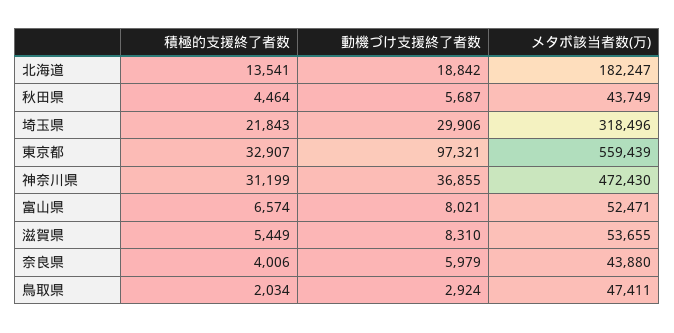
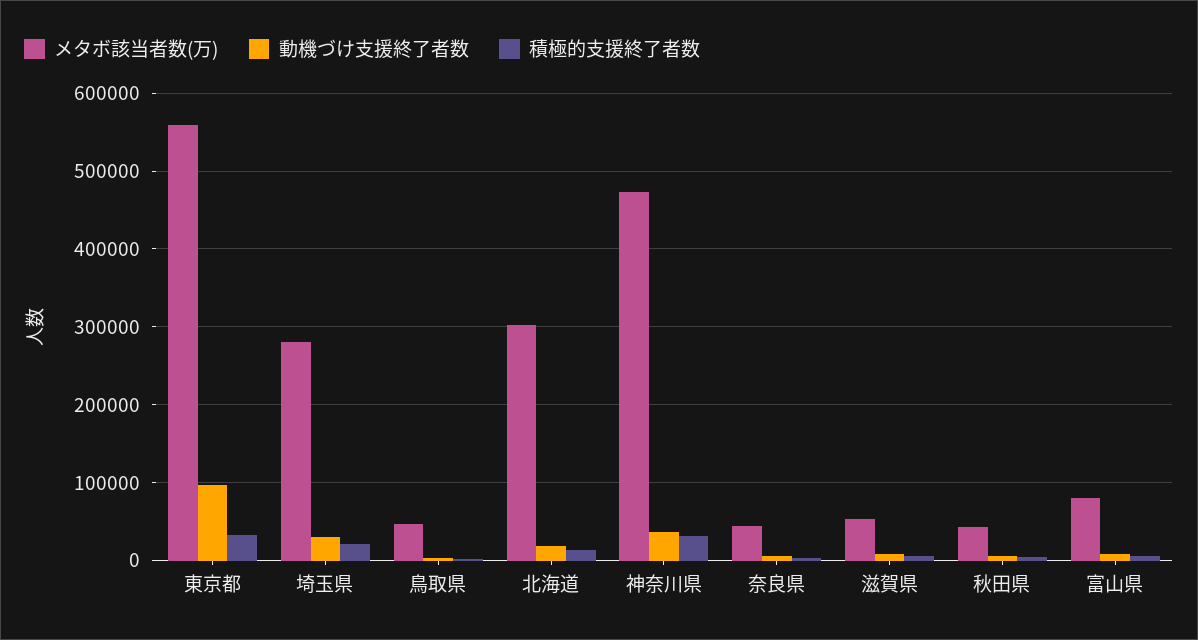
メタボ該当者数(万), 北海道: 182247 -> 300000
メタボ該当者数(万), 埼玉県: 318496 -> 280000
メタボ該当者数(万), 富山県: 52471 -> 80000

